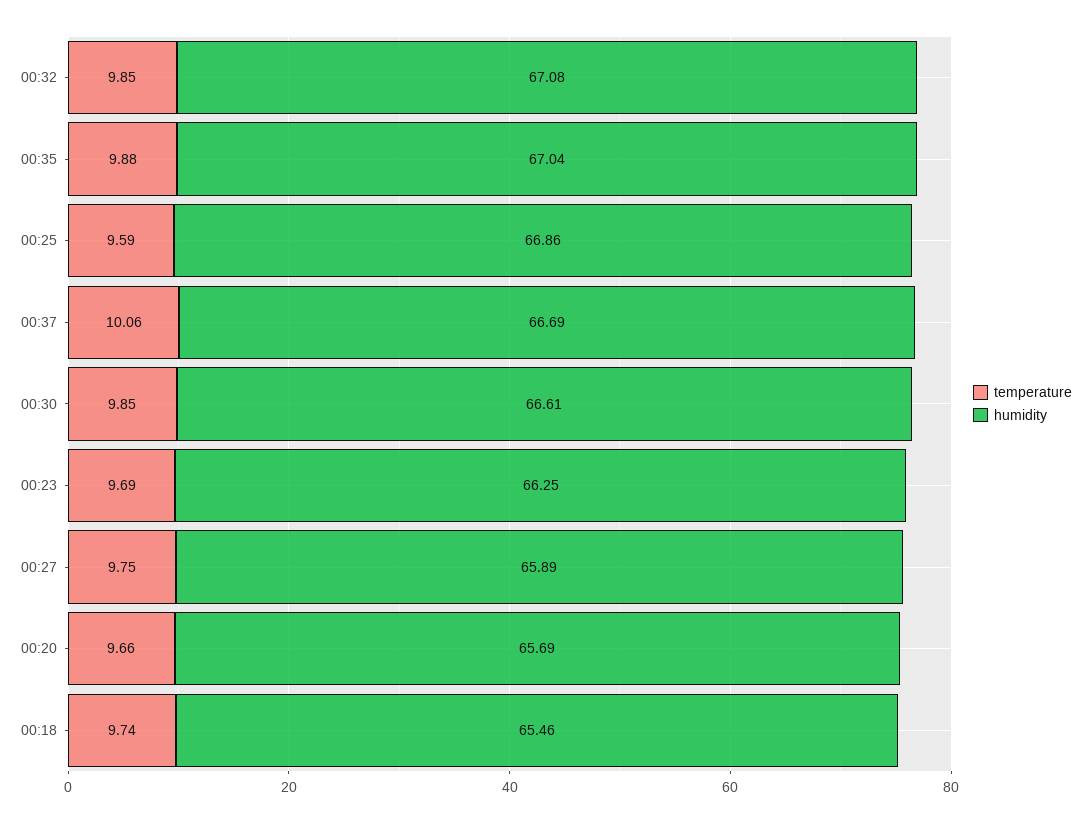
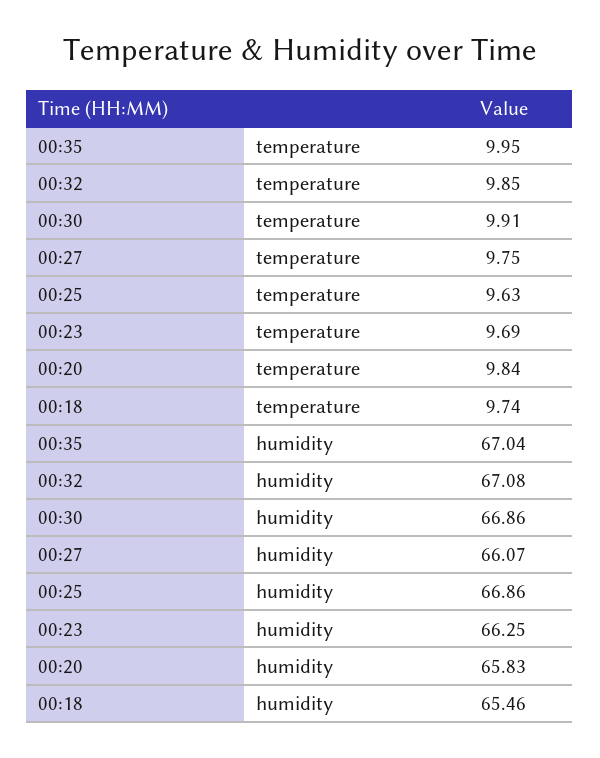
temperature, 00:35: 9.88 -> 9.95
temperature, 00:25: 9.59 -> 9.63
temperature, 00:37: 10.06 -> none
humidity, 00:37: 66.69 -> none
temperature, 00:30: 9.85 -> 9.91
humidity, 00:30: 66.61 -> 66.86
humidity, 00:27: 65.89 -> 66.07
temperature, 00:20: 9.66 -> 9.84
humidity, 00:20: 65.69 -> 65.83

